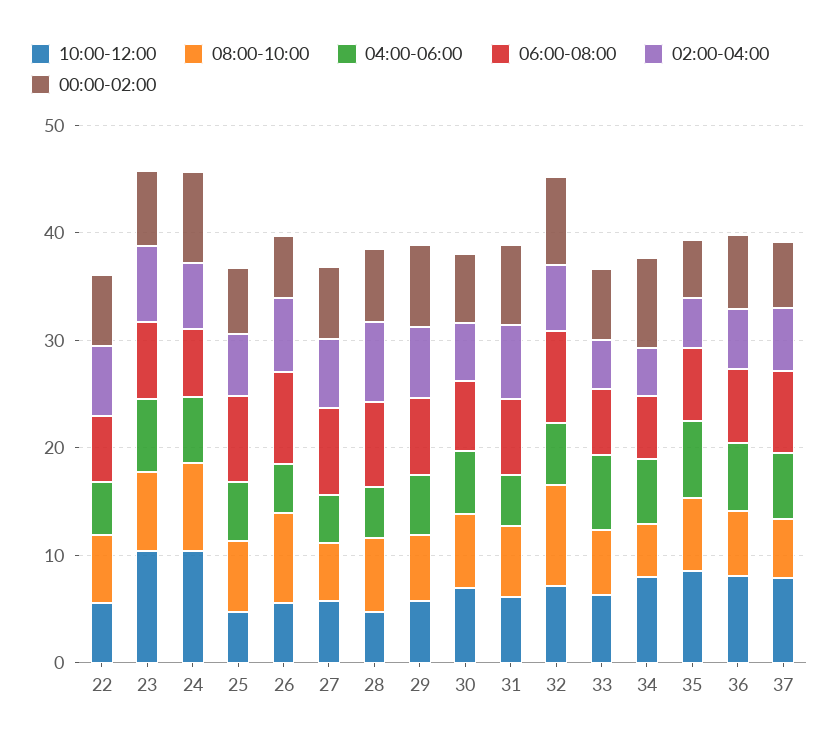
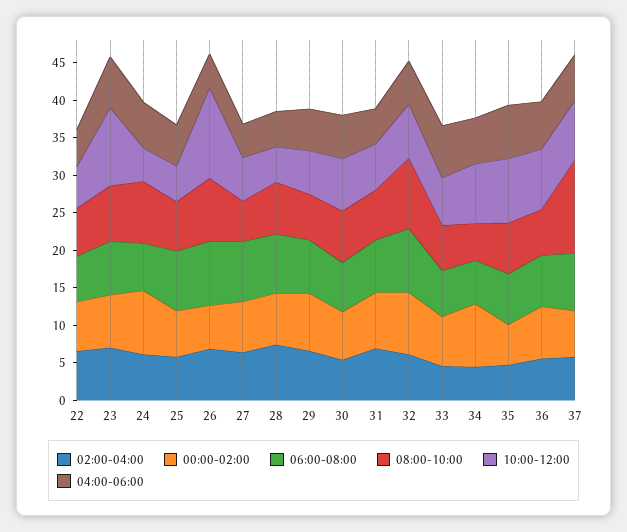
10:00-12:00, 24: 10 -> 5
10:00-12:00, 26: 6 -> 12.5
08:00-10:00, 37: 6 -> 12.5

